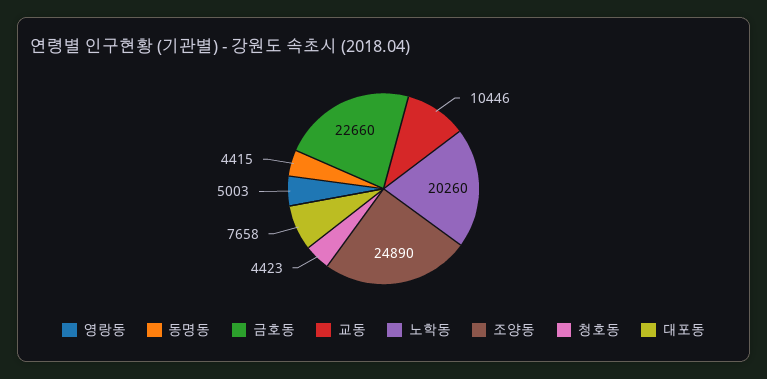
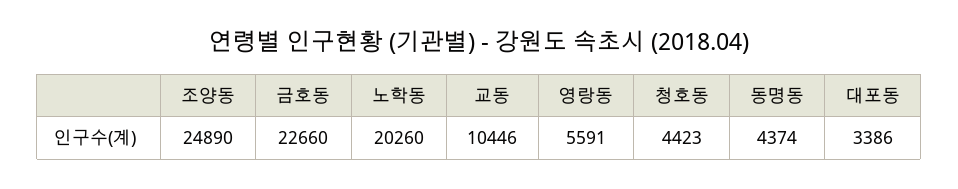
영랑동: 5003 -> 5591
동명동: 4415 -> 4374
대포동: 7658 -> 3386

